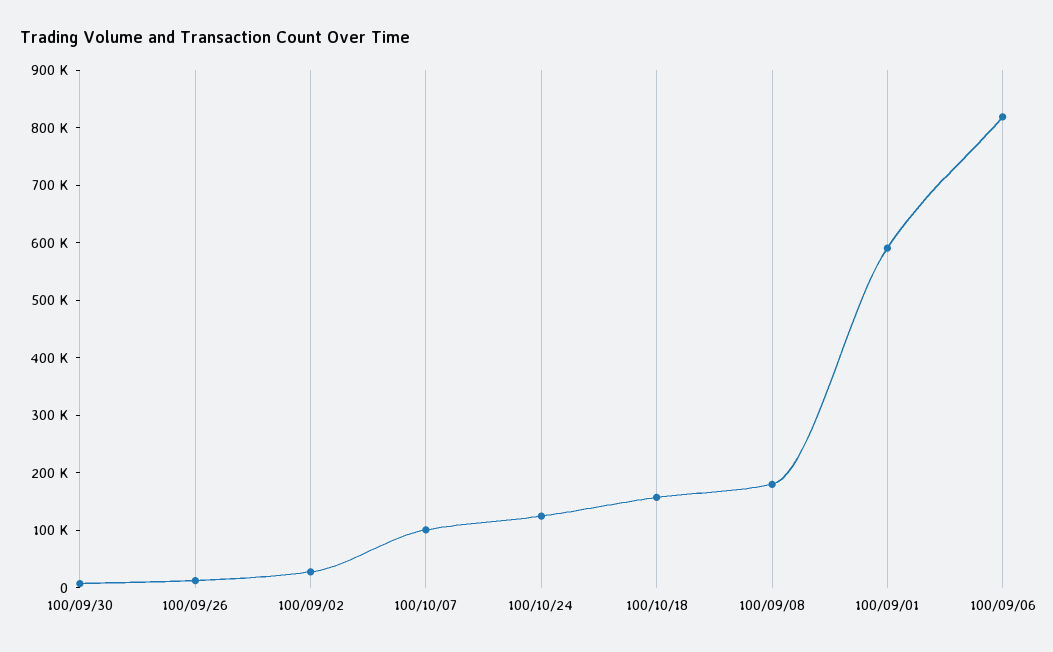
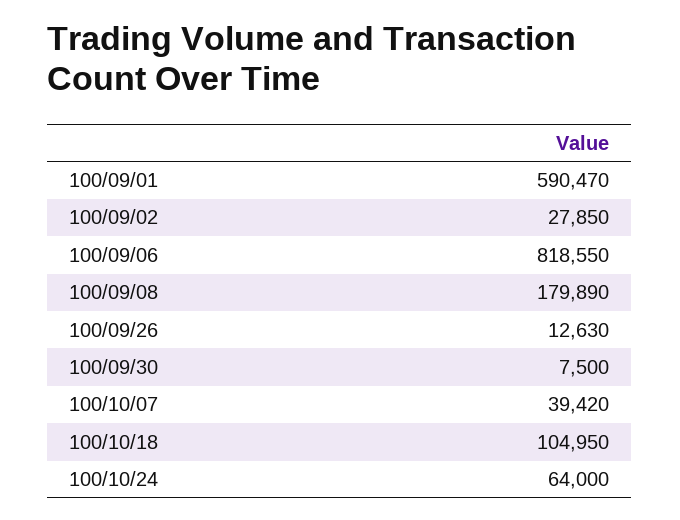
100/10/07: 100000 -> 39420
100/10/24: 120000 -> 64000
100/10/18: 160000 -> 104950

